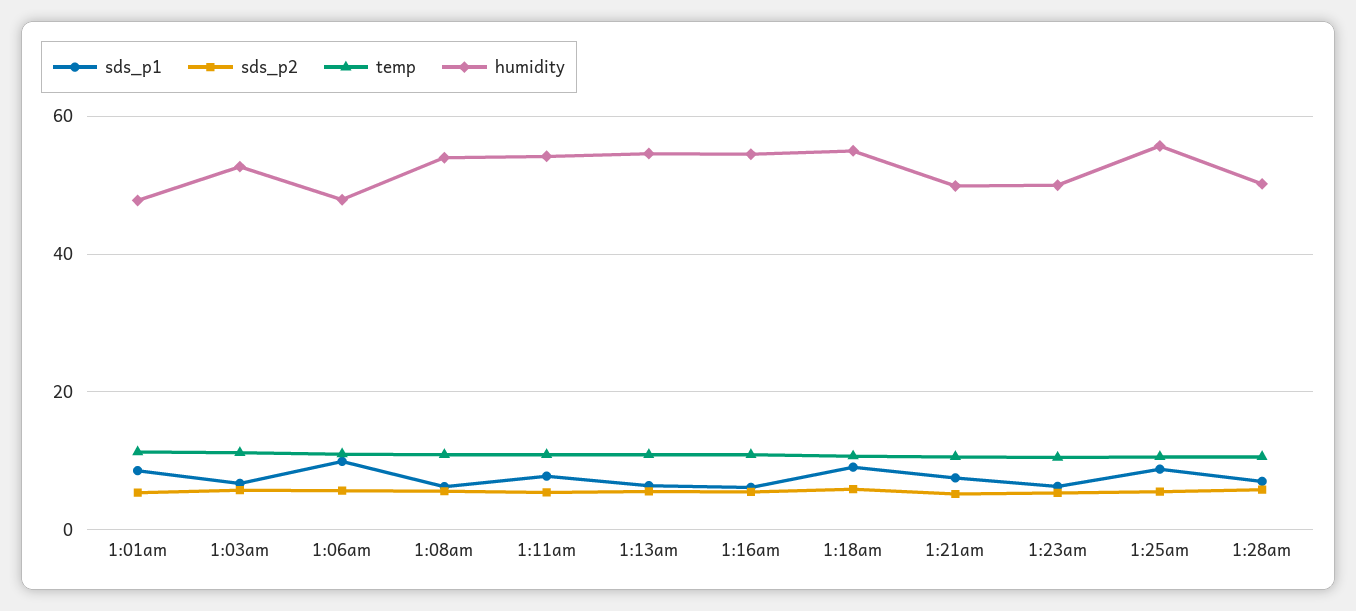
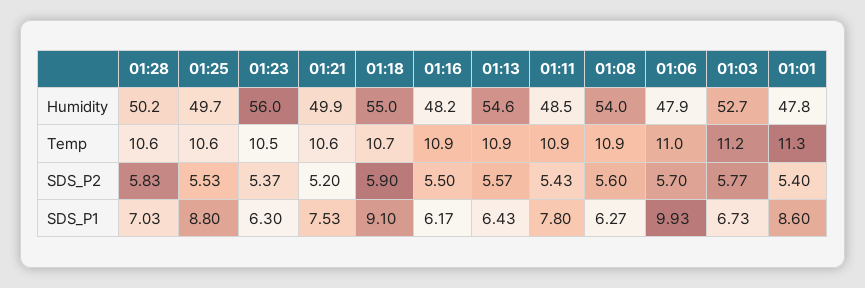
humidity, 1:11am: 54 -> 48.5
humidity, 1:16am: 54 -> 48.2
humidity, 1:23am: 50 -> 56
humidity, 1:25am: 56 -> 49.7

